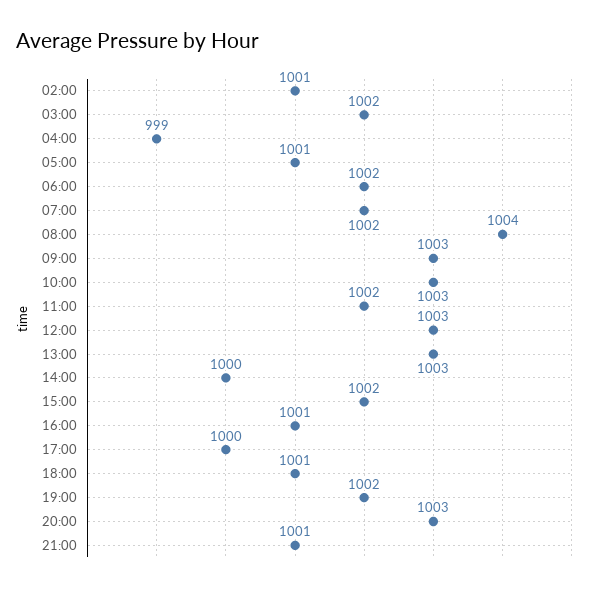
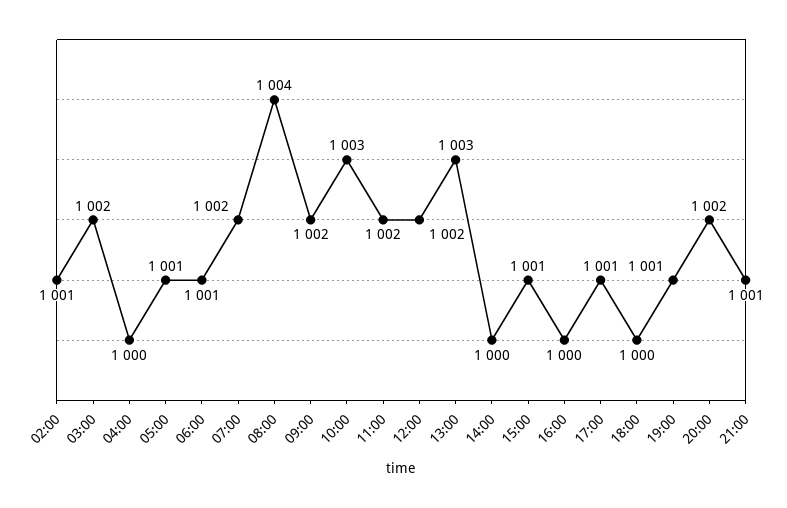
04:00: 999 -> 1000
06:00: 1002 -> 1001
09:00: 1003 -> 1002
12:00: 1003 -> 1002
15:00: 1002 -> 1001
16:00: 1001 -> 1000
17:00: 1000 -> 1001
18:00: 1001 -> 1000
19:00: 1002 -> 1001
20:00: 1003 -> 1002

